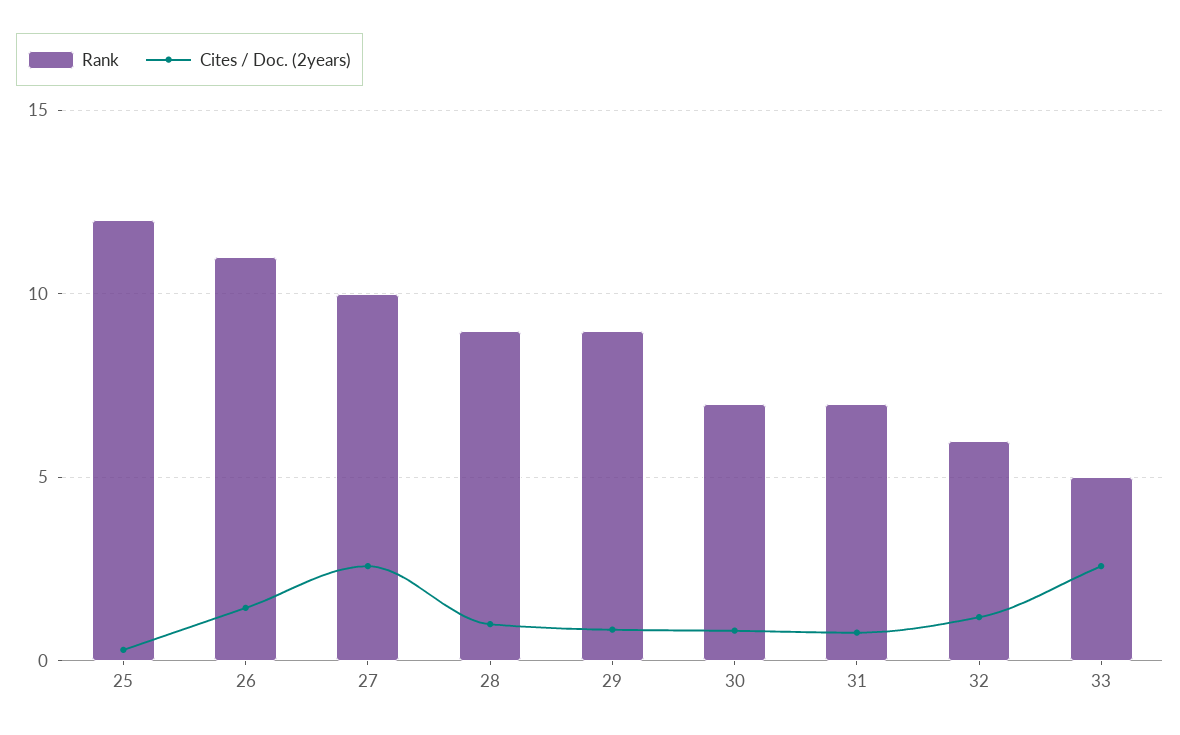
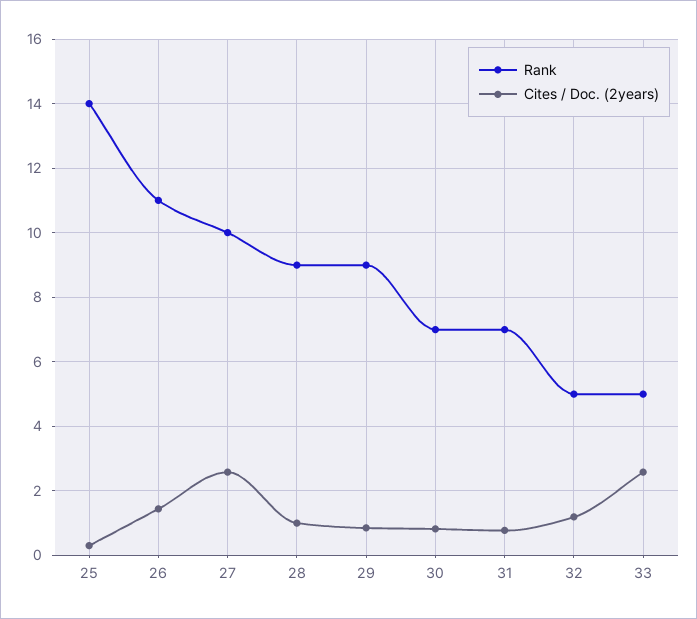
Rank, 25: 12 -> 14
Rank, 32: 6 -> 5

